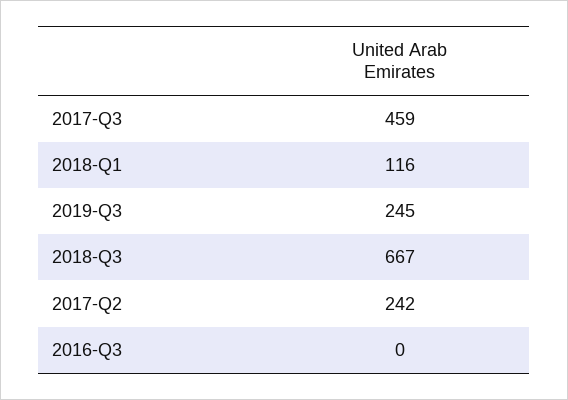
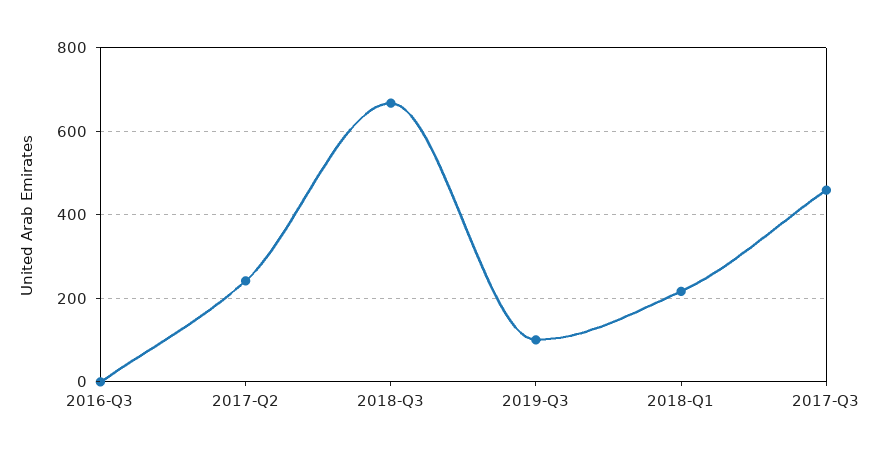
2018-Q1: 116 -> 220
2019-Q3: 245 -> 100

